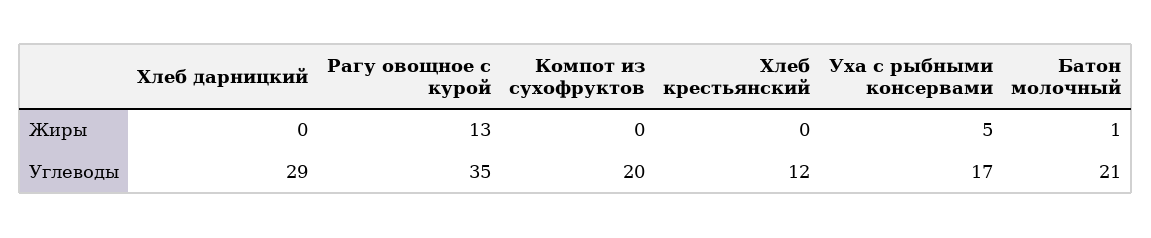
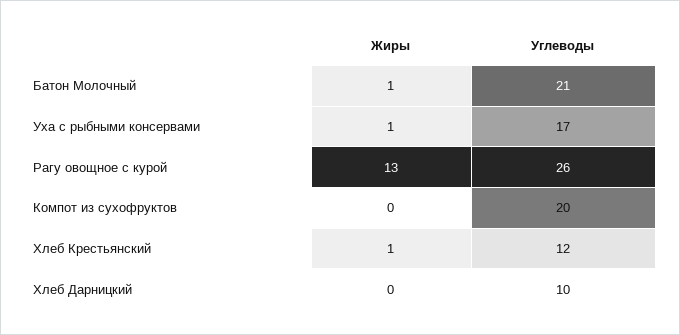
Хлеб крестьянский, Жиры: 0 -> 1
Уха с рыбными консервами, Жиры: 5 -> 1
Хлеб дарницкий, Углеводы: 29 -> 10
Рагу овощное с курой, Углеводы: 35 -> 26

